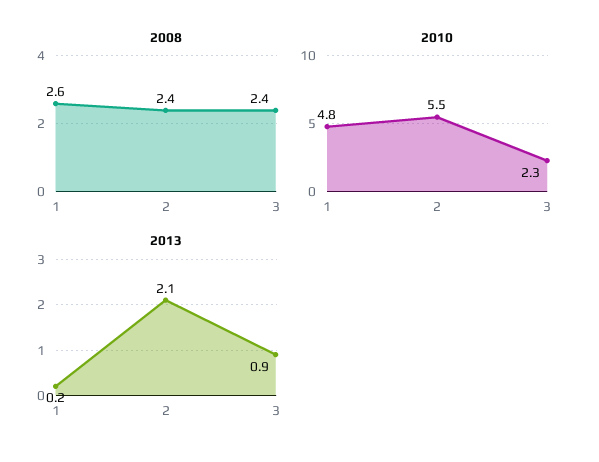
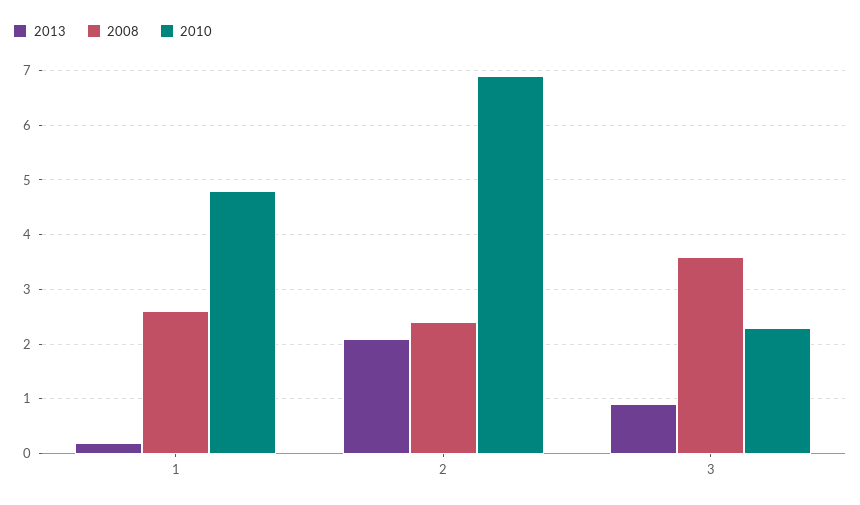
2008, 3: 2.4 -> 3.5
2010, 2: 5.5 -> 7

